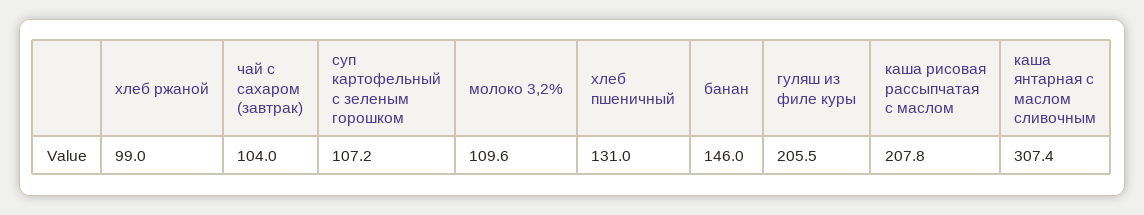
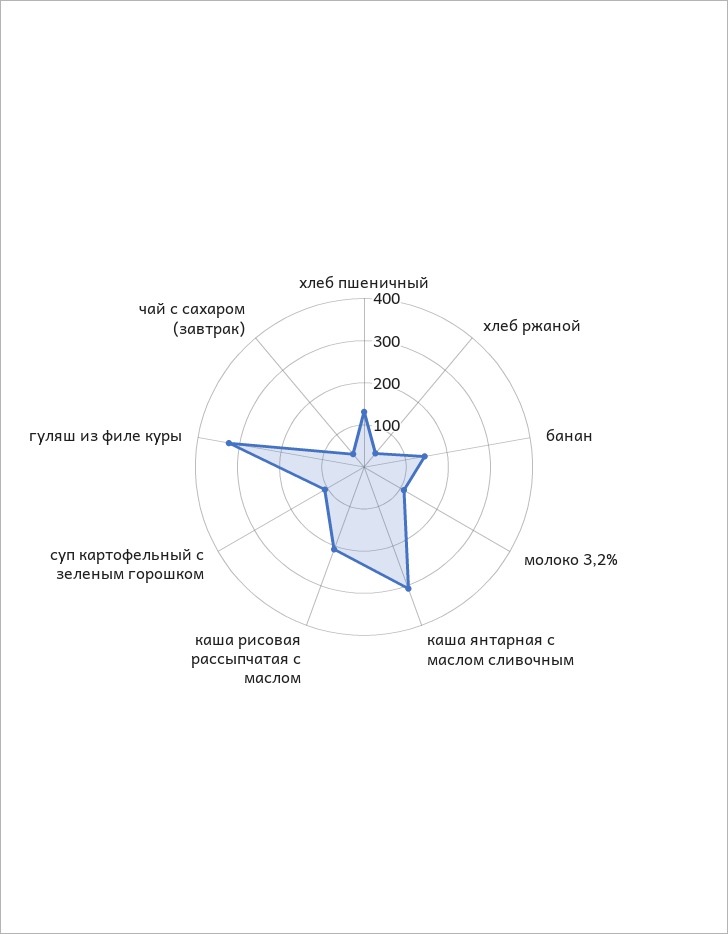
хлеб ржаной: 99 -> 40
чай с сахаром (завтрак): 104 -> 40
гуляш из филе куры: 205.5 -> 320

